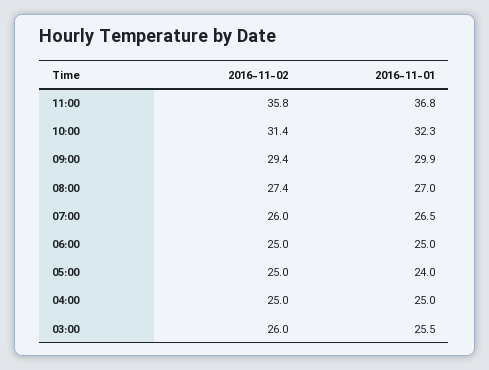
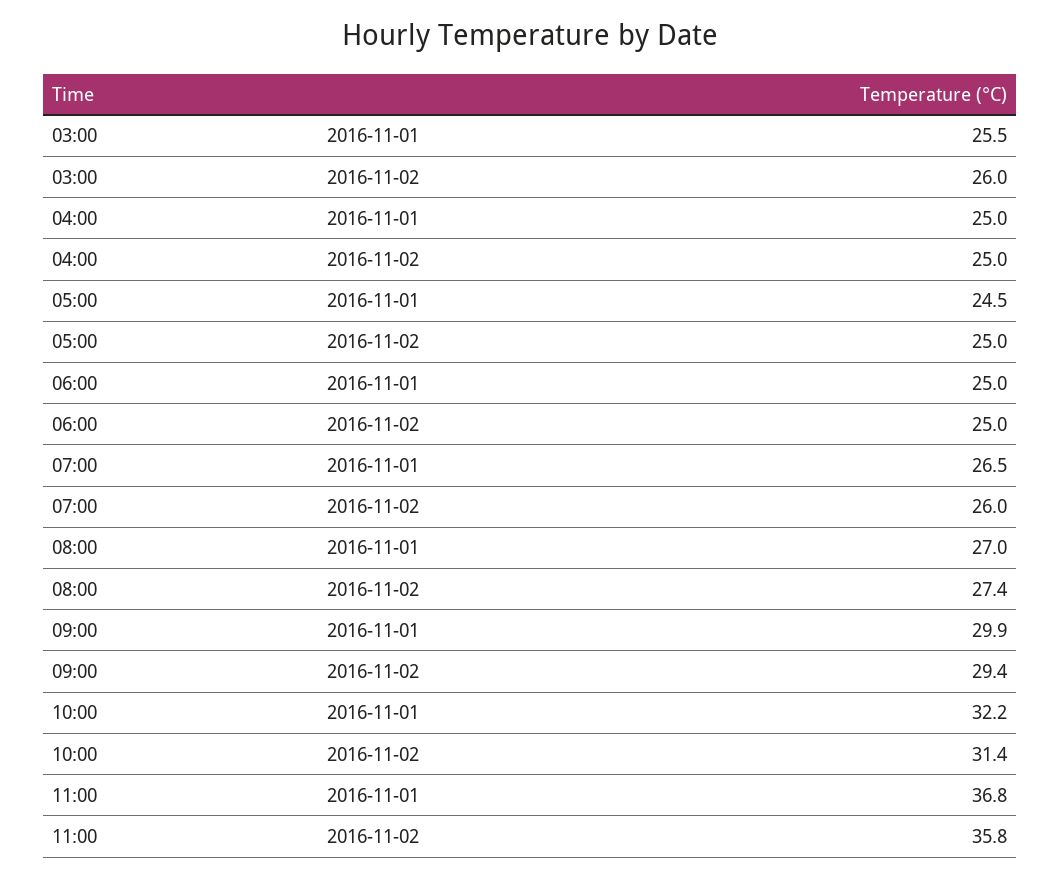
2016-11-01, 10:00: 32.3 -> 32.2
2016-11-01, 05:00: 24 -> 24.5

